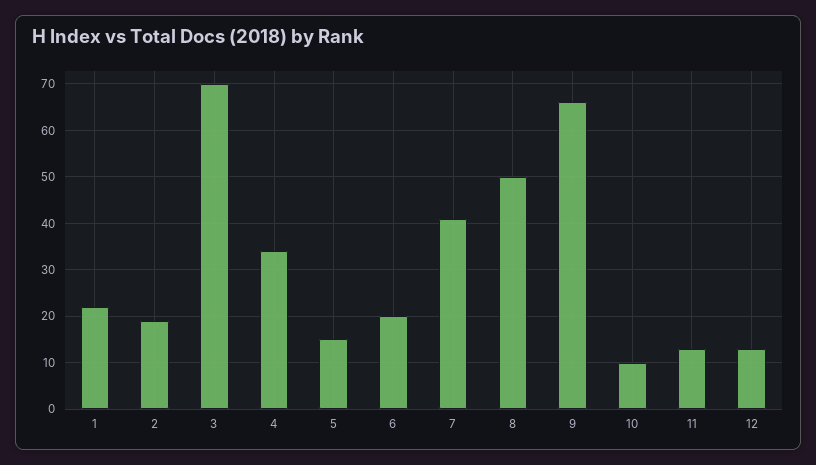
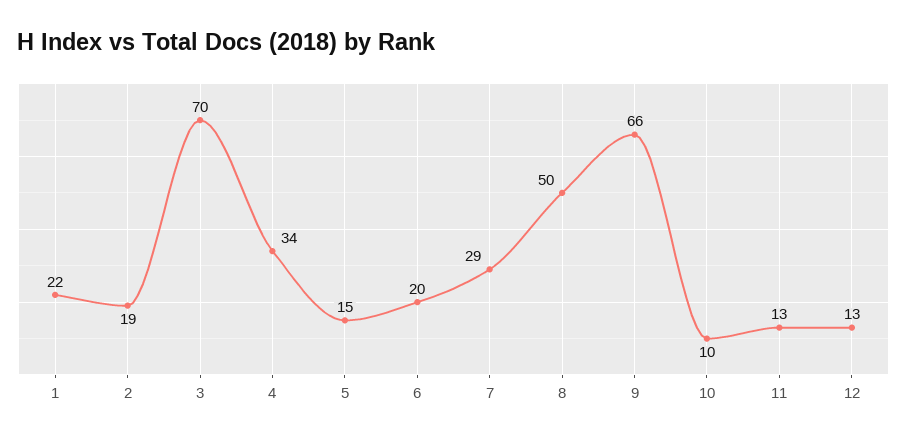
7: 40 -> 29

